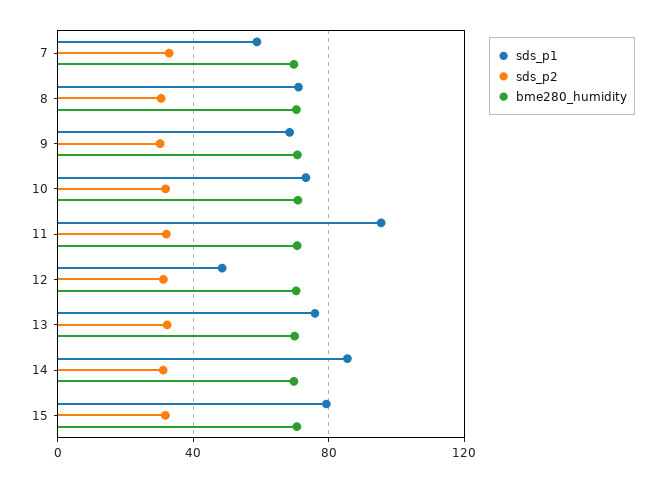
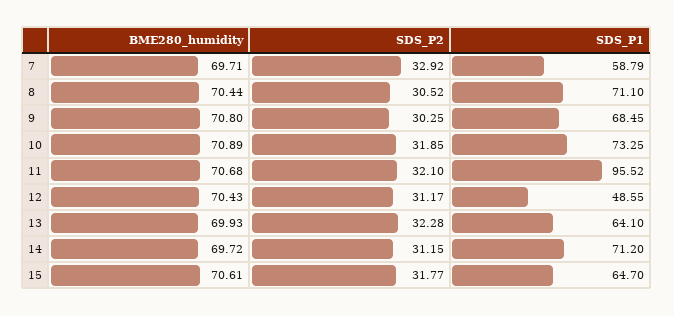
sds_p1, 13: 75 -> 64.1
sds_p1, 14: 85 -> 71.2
sds_p1, 15: 80 -> 64.7

